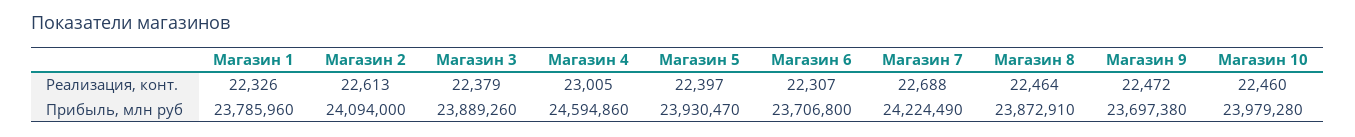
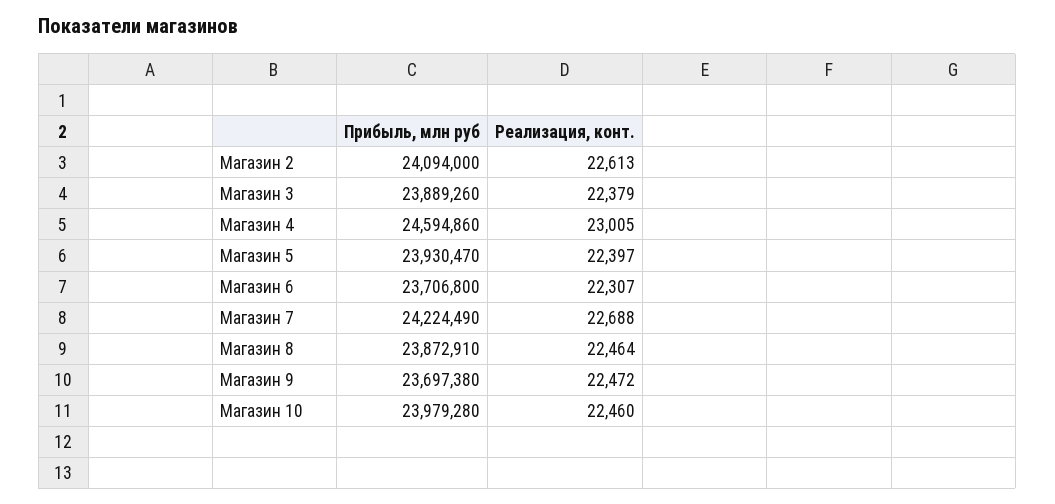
Магазин 1, Реализация, конт.: 22326 -> none
Магазин 1, Прибыль, млн руб: 23785960 -> none

